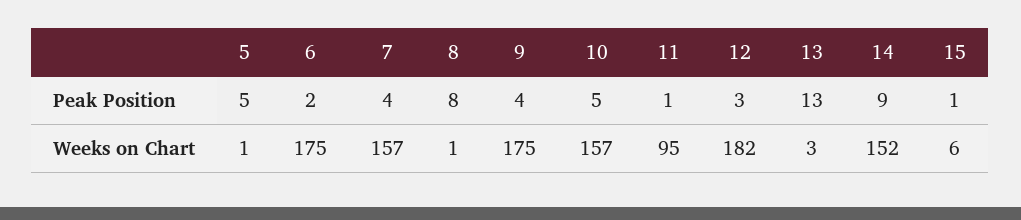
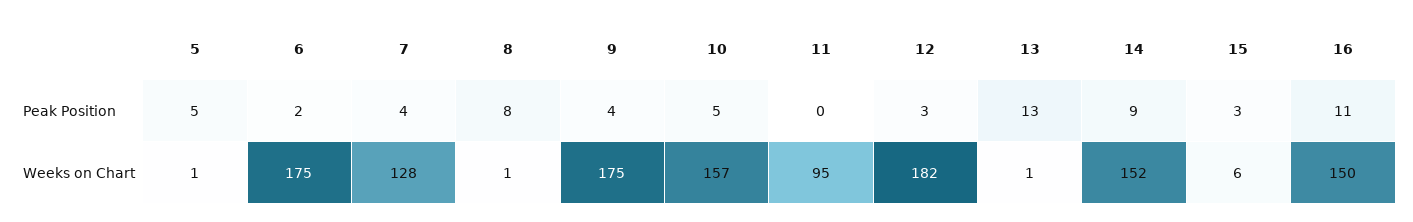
11, Peak Position: 1 -> 0
15, Peak Position: 1 -> 3
7, Weeks on Chart: 157 -> 128
13, Weeks on Chart: 3 -> 1
16, Peak Position: none -> 11
16, Weeks on Chart: none -> 150

